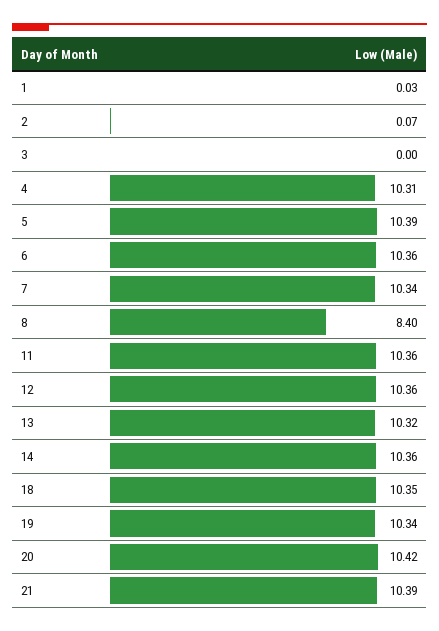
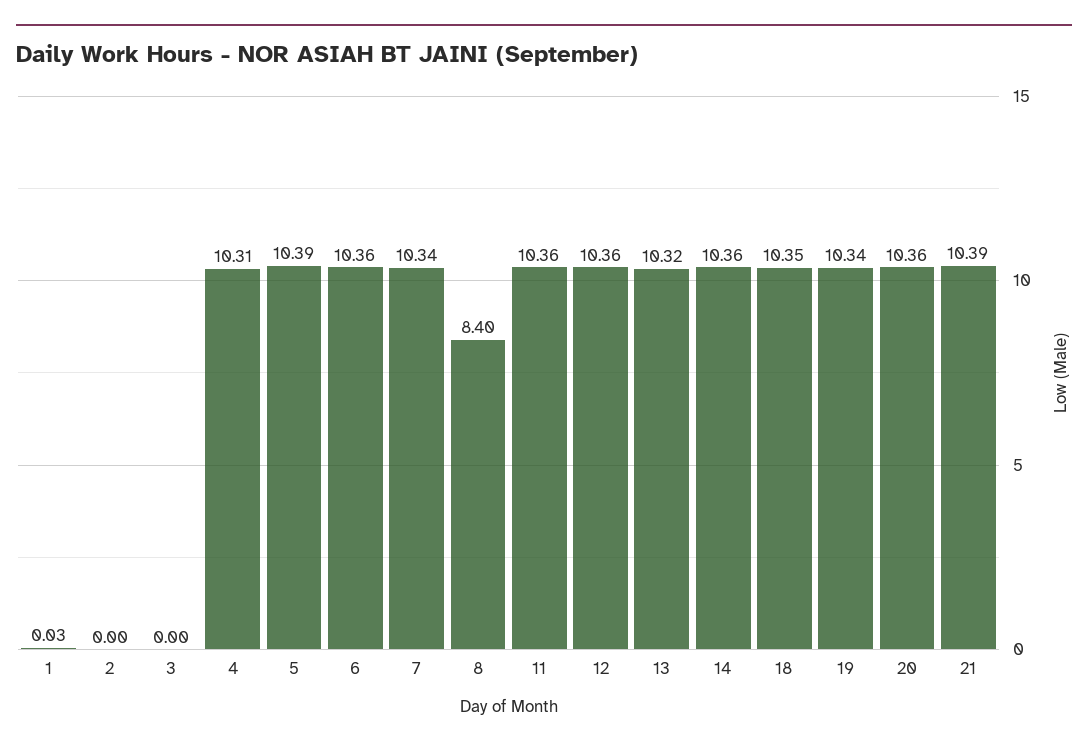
2: 0.07 -> 0
20: 10.42 -> 10.36

